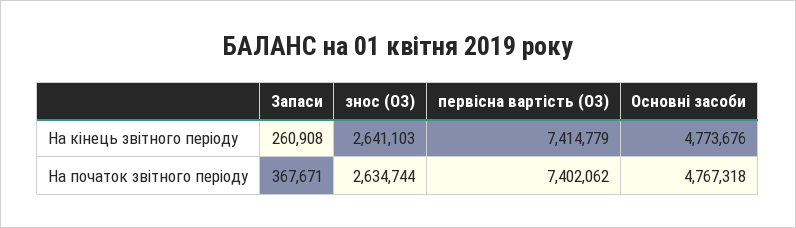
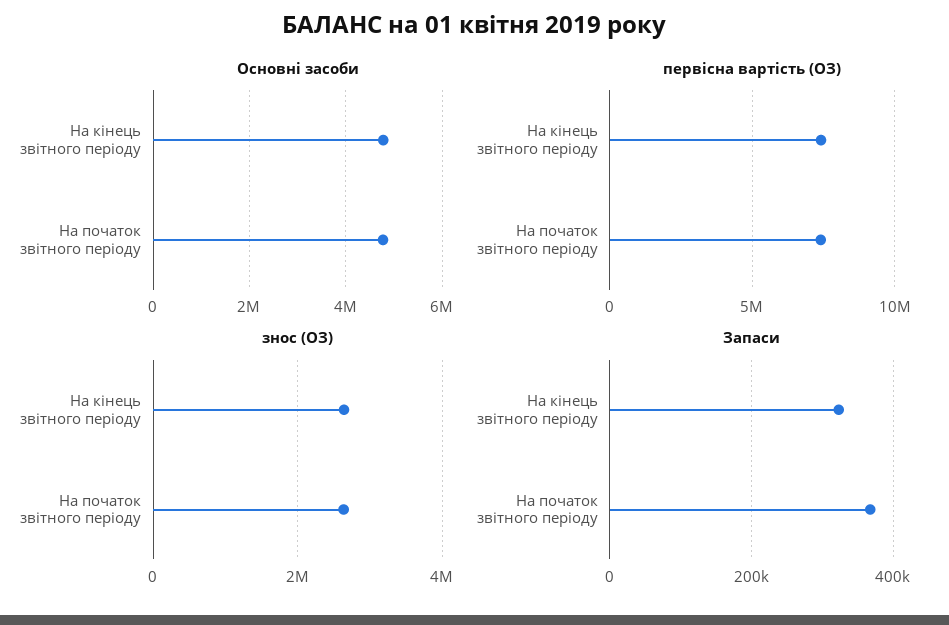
Запаси, На кінець звітного періоду: 260908 -> 320000

